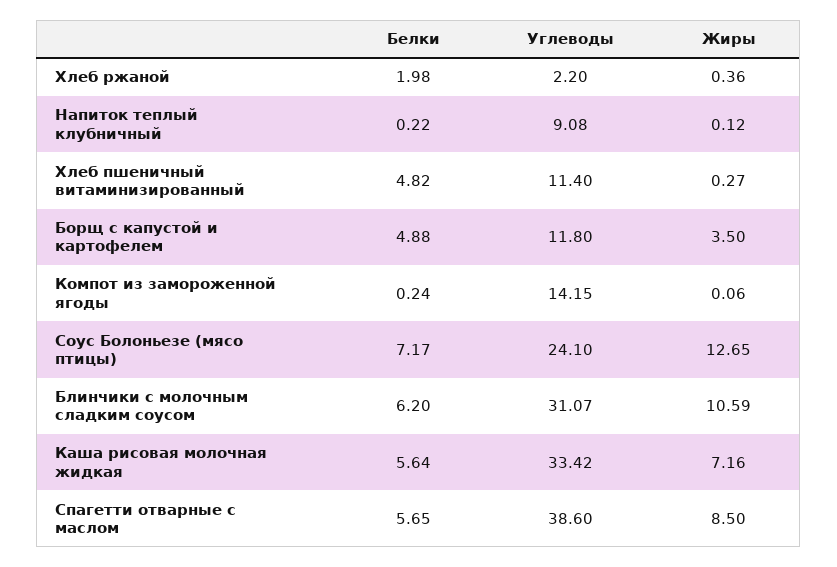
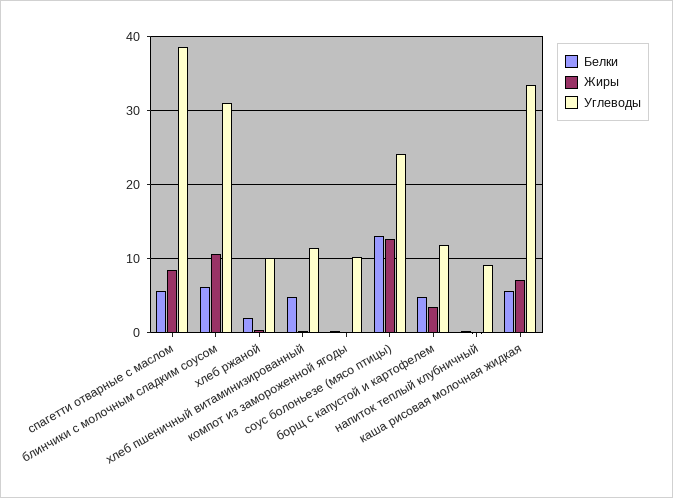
Углеводы, Хлеб ржаной: 2.2 -> 10
Углеводы, Компот из замороженной ягоды: 14.15 -> 10
Белки, Соус Болоньезе (мясо птицы): 7.17 -> 13

